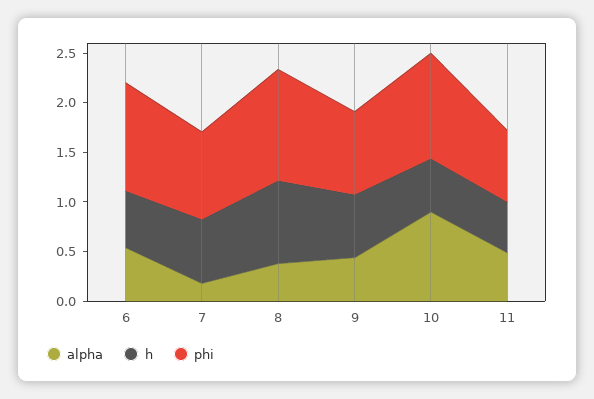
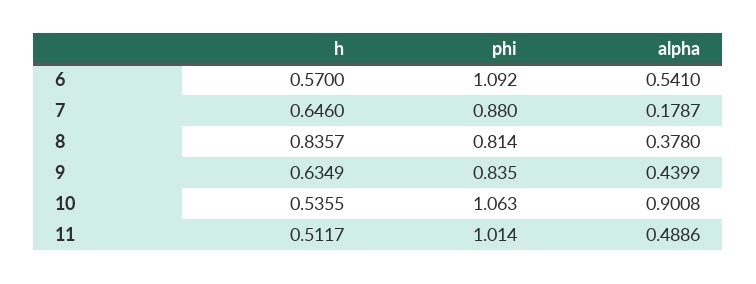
phi, 8: 1.1 -> 0.814
phi, 11: 0.7 -> 1.014

